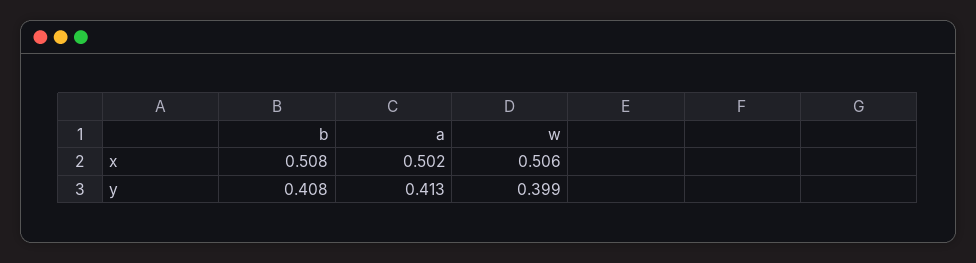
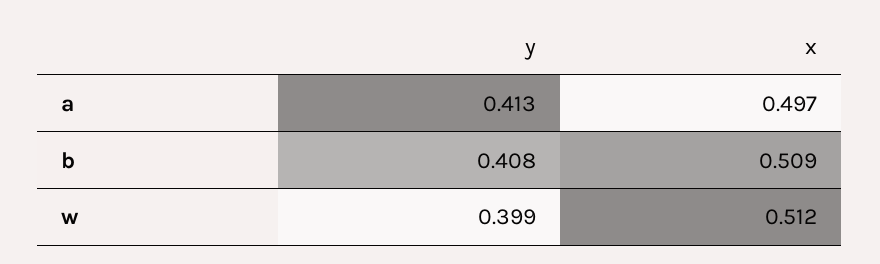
b, x: 0.508 -> 0.509
a, x: 0.502 -> 0.497
w, x: 0.506 -> 0.512

